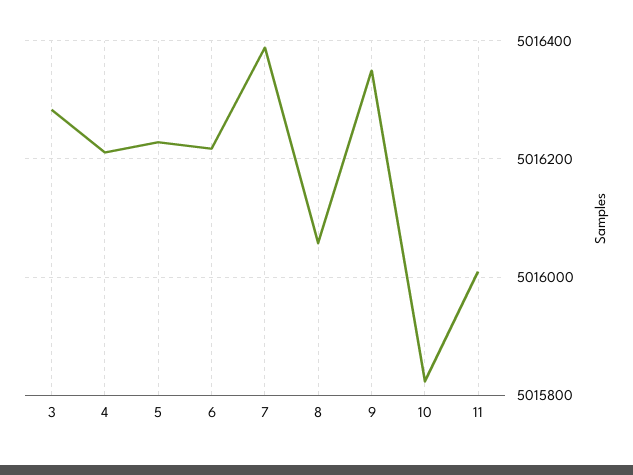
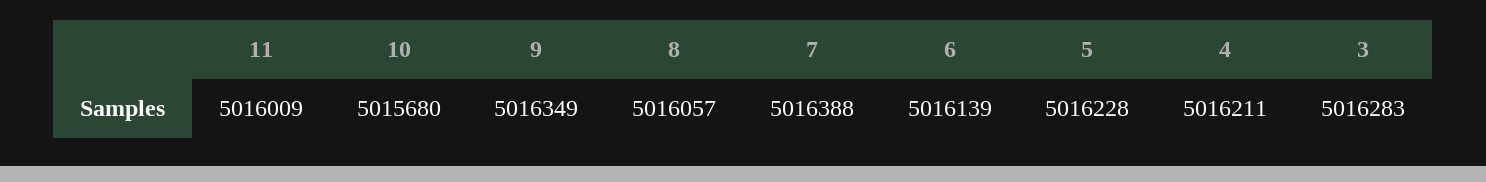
6: 5016220 -> 5016139
10: 5015820 -> 5015680

